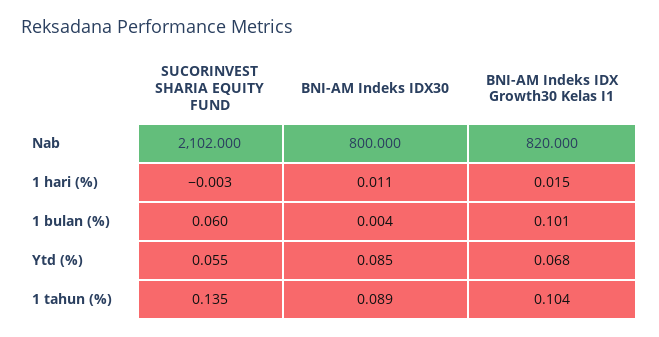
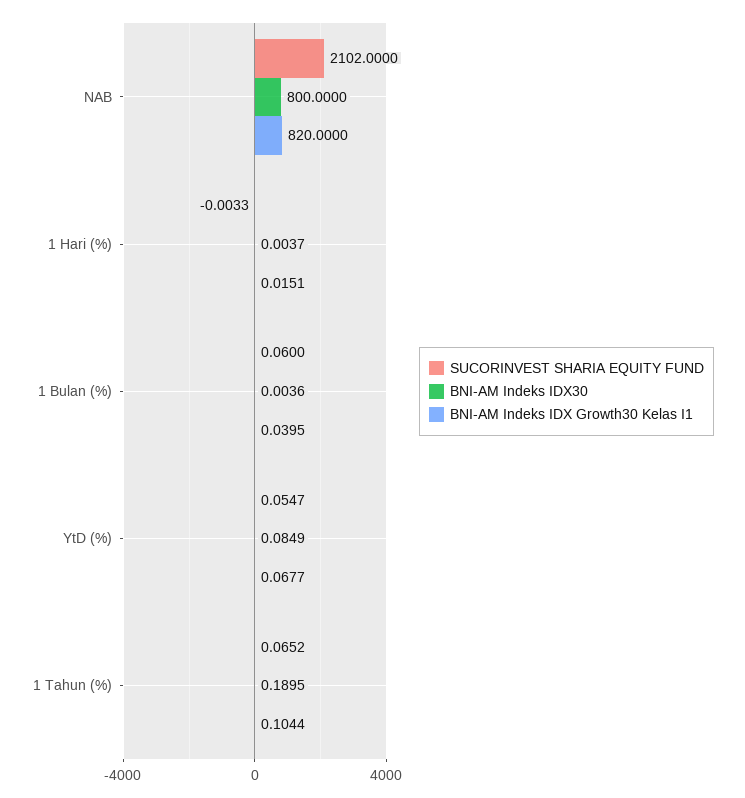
BNI-AM Indeks IDX30, 1 hari (%): 0.011 -> 0.0037
BNI-AM Indeks IDX Growth30 Kelas I1, 1 bulan (%): 0.101 -> 0.0395
SUCORINVEST SHARIA EQUITY FUND, 1 tahun (%): 0.135 -> 0.0652
BNI-AM Indeks IDX30, 1 tahun (%): 0.089 -> 0.1895

